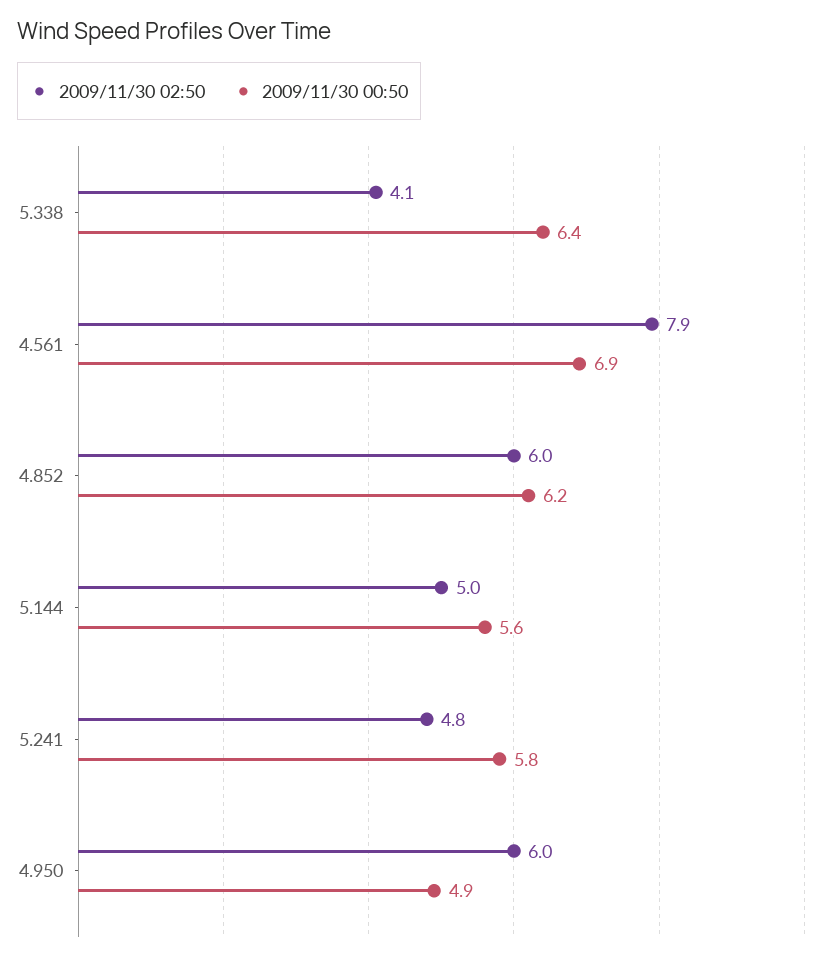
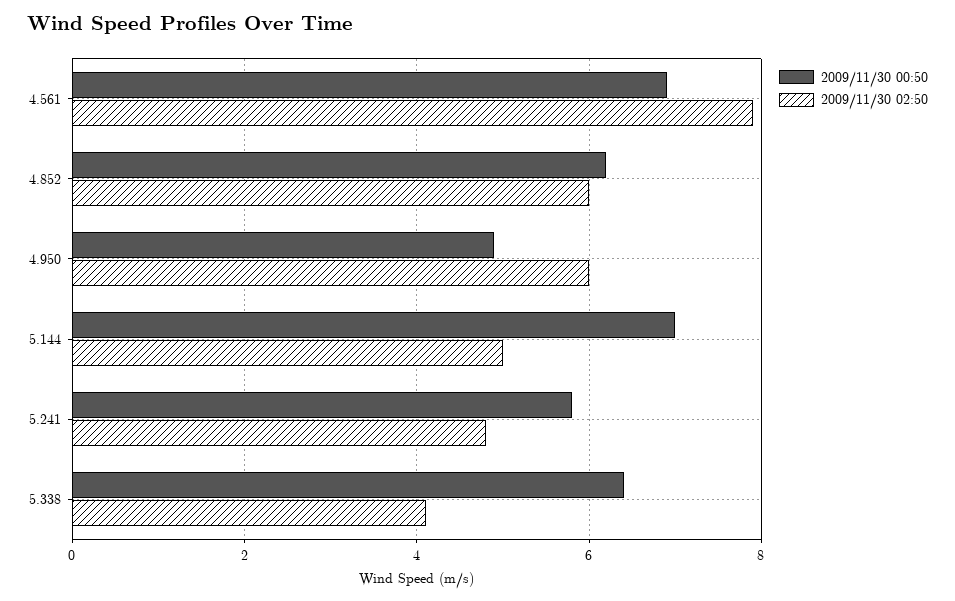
2009/11/30 00:50, 5.144: 5.6 -> 7

